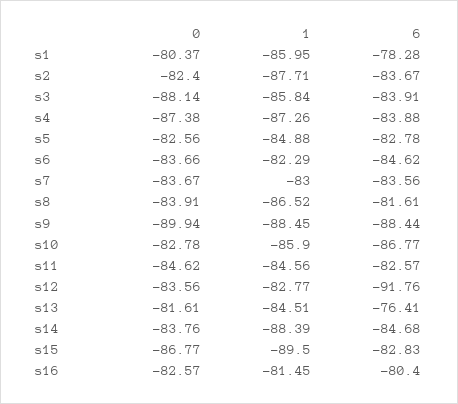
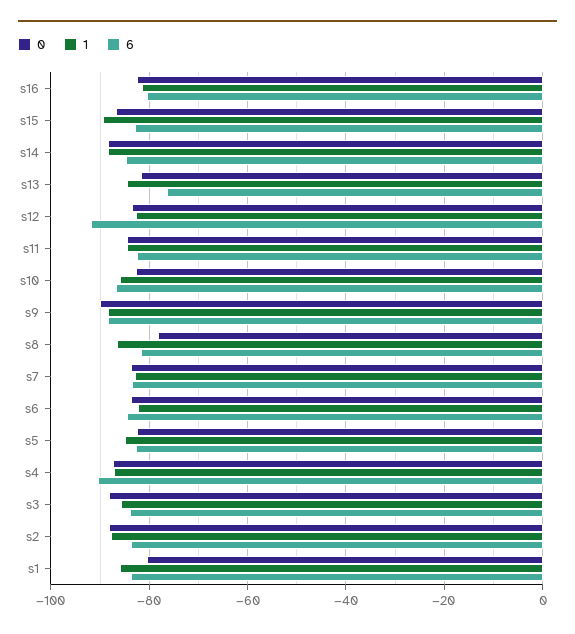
6, s1: -78.28 -> -84
0, s2: -82.4 -> -88
6, s4: -83.88 -> -90
0, s8: -83.91 -> -78
0, s14: -83.76 -> -88

